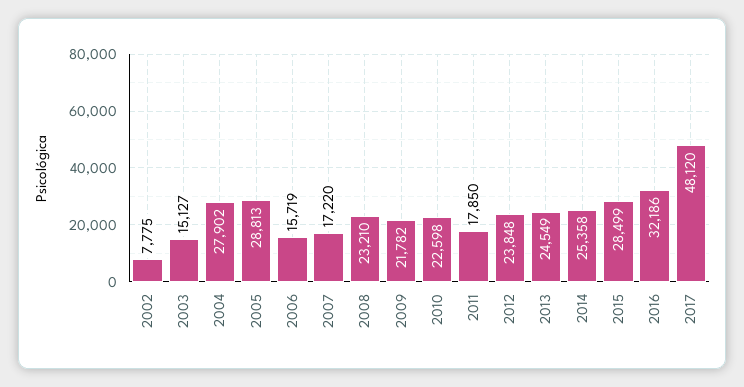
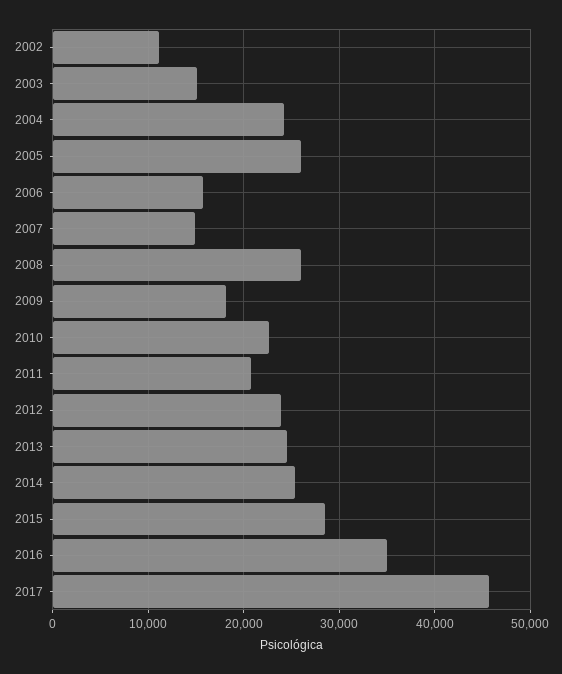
2002: 7775 -> 11000
2004: 27902 -> 24000
2005: 28813 -> 26000
2007: 17220 -> 15000
2008: 23210 -> 26000
2009: 21782 -> 18000
2011: 17850 -> 21000
2016: 32186 -> 35000
2017: 48120 -> 46000

